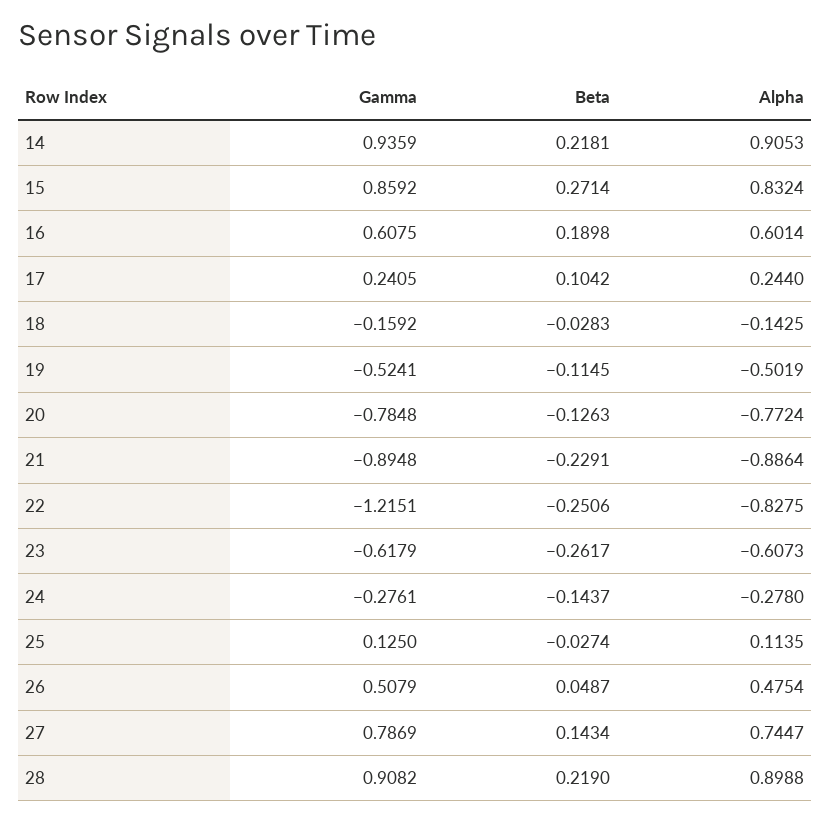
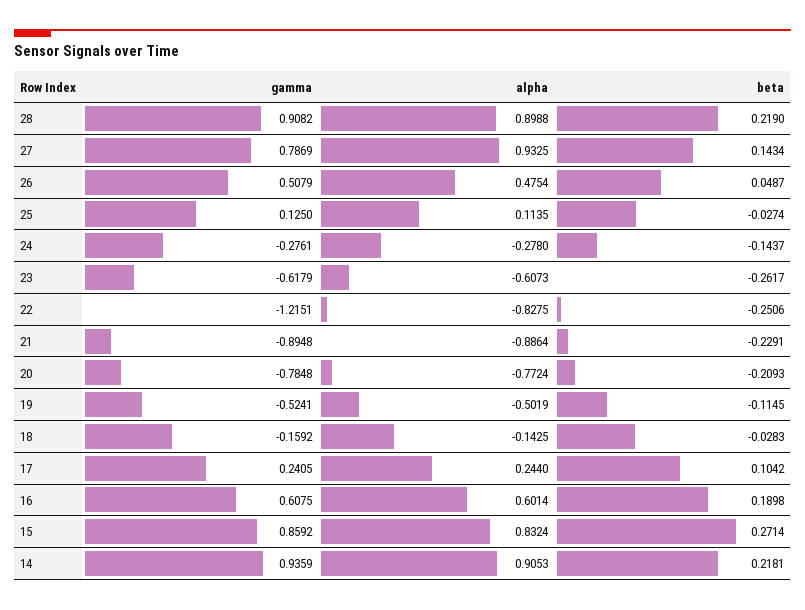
Beta, 20: -0.1263 -> -0.2093
Alpha, 27: 0.7447 -> 0.9325

